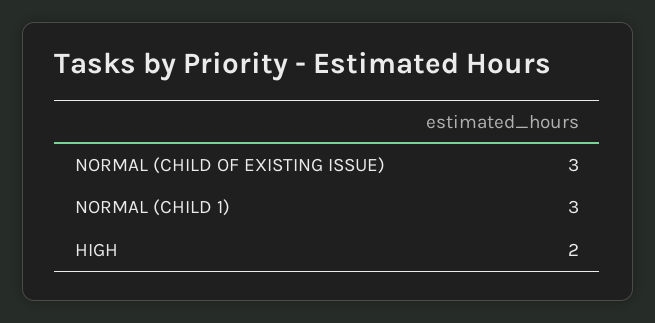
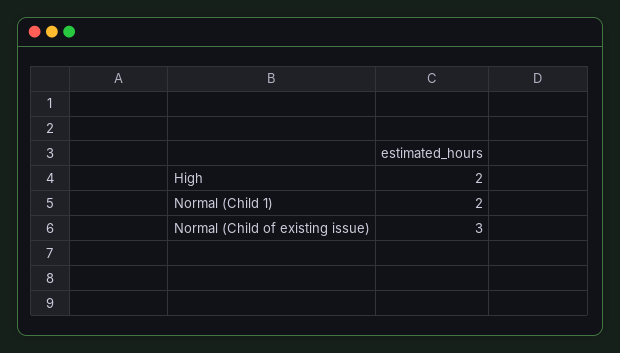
NORMAL (CHILD 1): 3 -> 2

